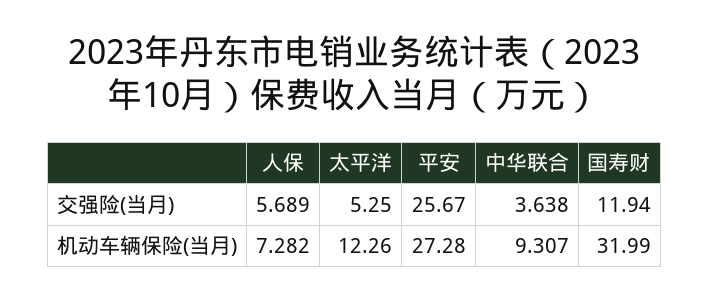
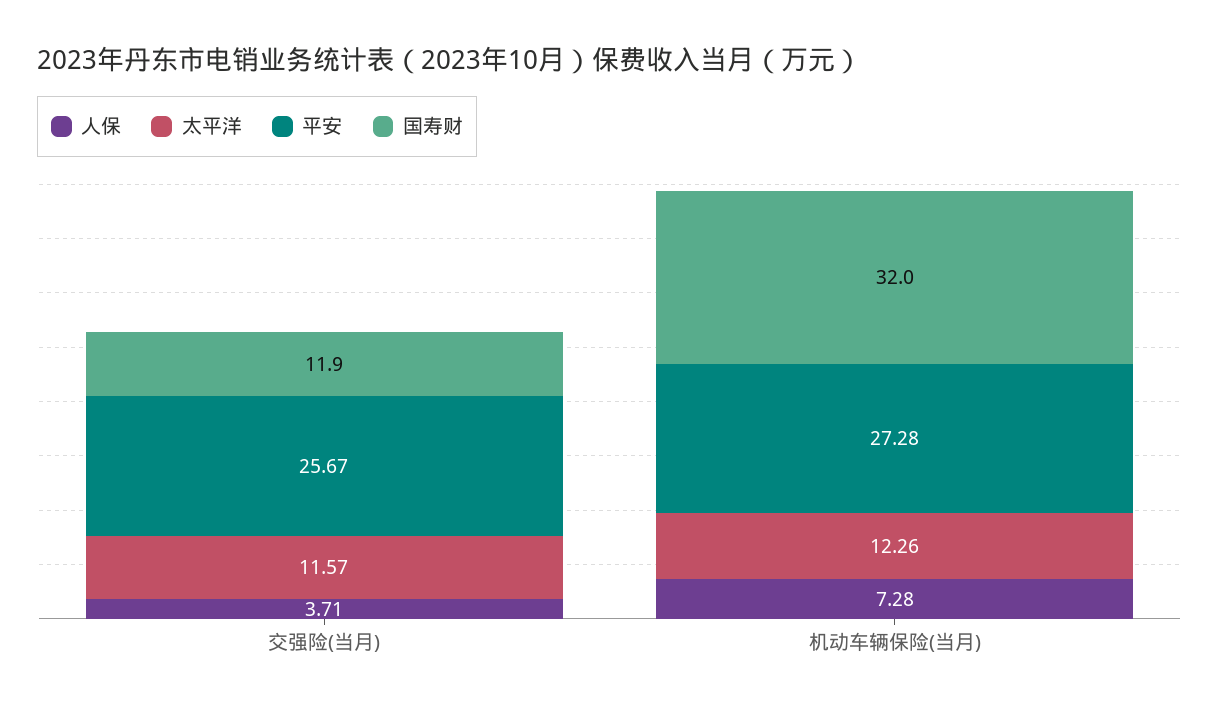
人保, 交强险(当月): 5.689 -> 3.71
太平洋, 交强险(当月): 5.25 -> 11.57
中华联合, 交强险(当月): 3.638 -> none
中华联合, 机动车辆保险(当月): 9.307 -> none

